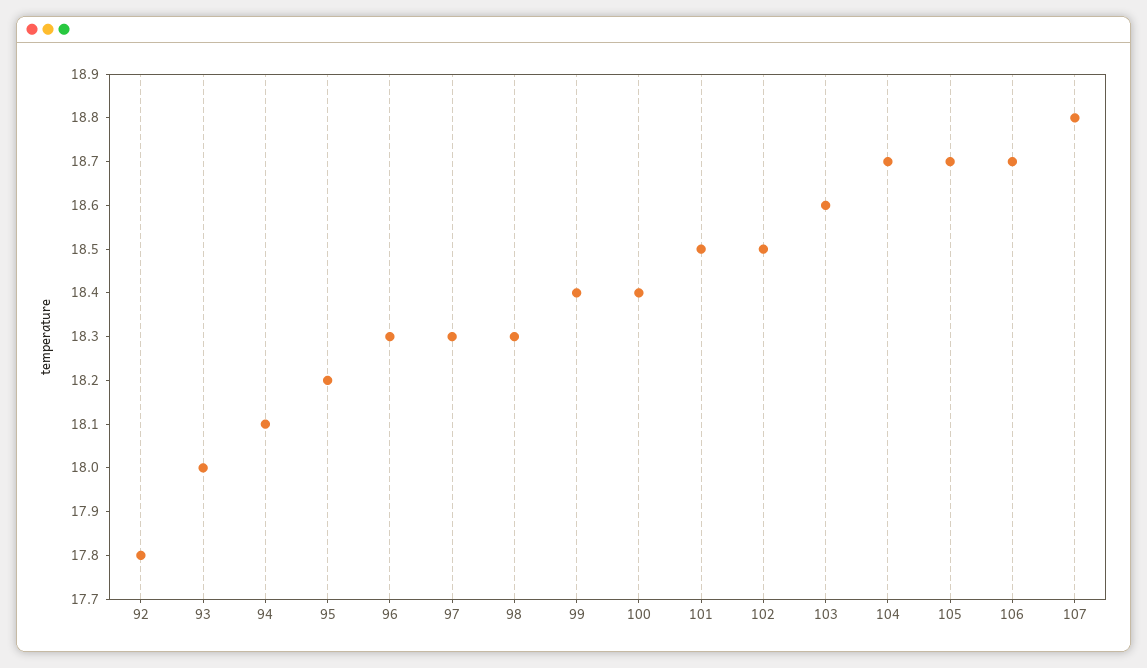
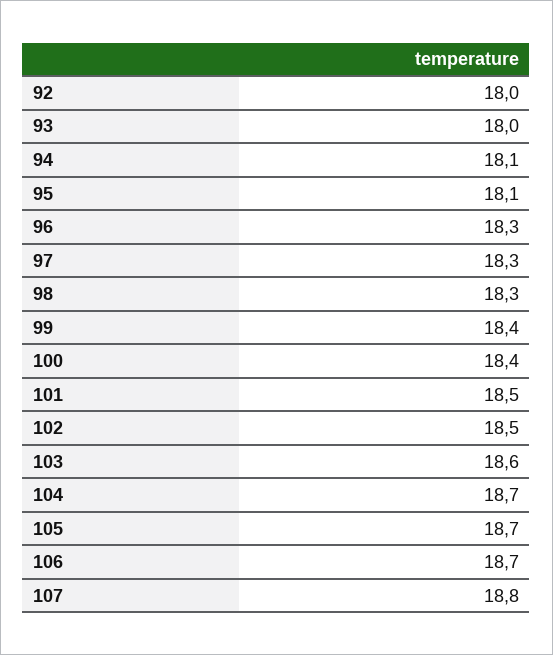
92: 17.8 -> 18
95: 18.2 -> 18.1

